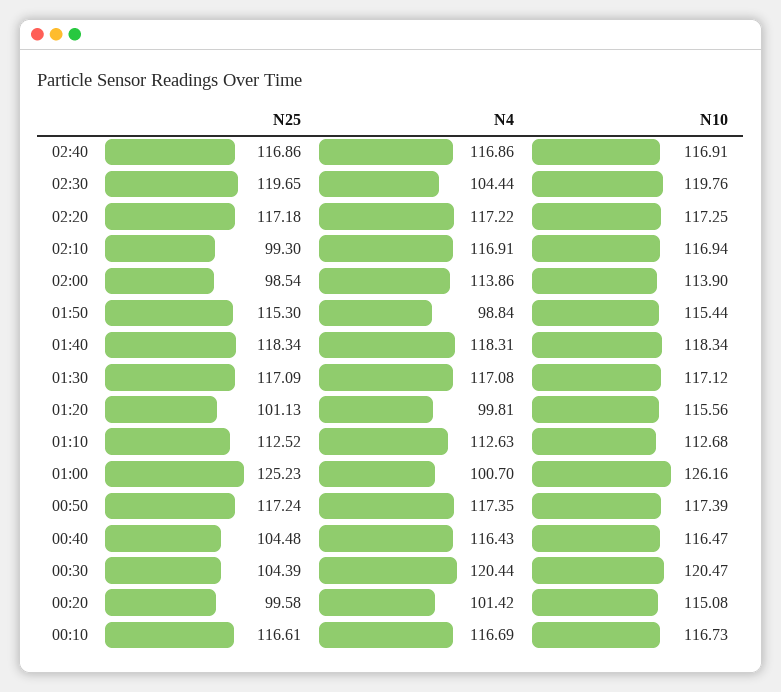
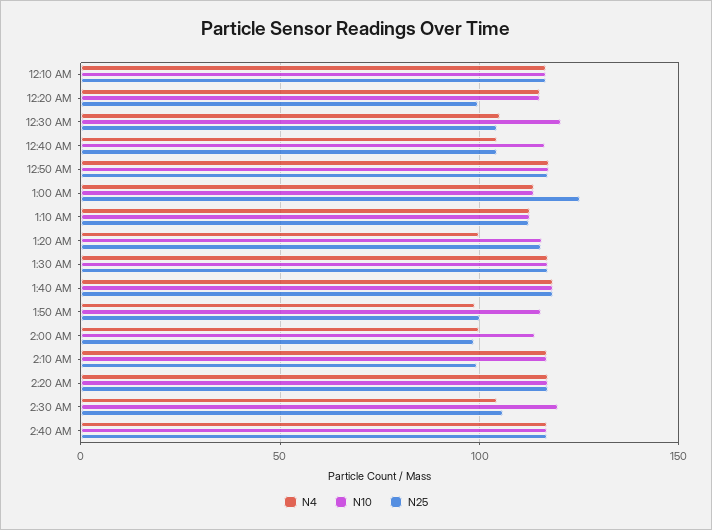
N25, 02:30: 119.65 -> 105
N4, 02:00: 113.86 -> 100
N25, 01:50: 115.3 -> 100
N25, 01:20: 101.13 -> 115
N4, 01:00: 100.7 -> 115
N10, 01:00: 126.16 -> 115
N4, 00:40: 116.43 -> 105
N4, 00:30: 120.44 -> 105
N4, 00:20: 101.42 -> 115

